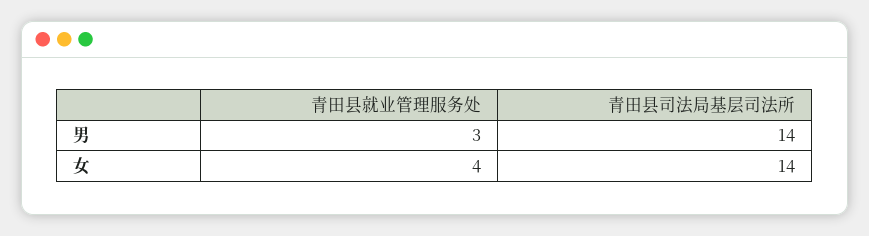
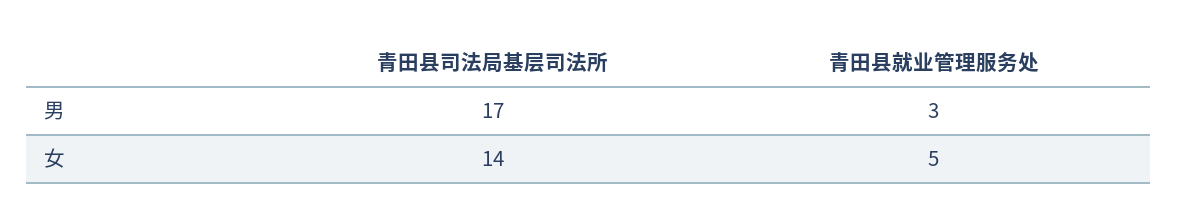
青田县司法局基层司法所, 男: 14 -> 17
青田县就业管理服务处, 女: 4 -> 5

